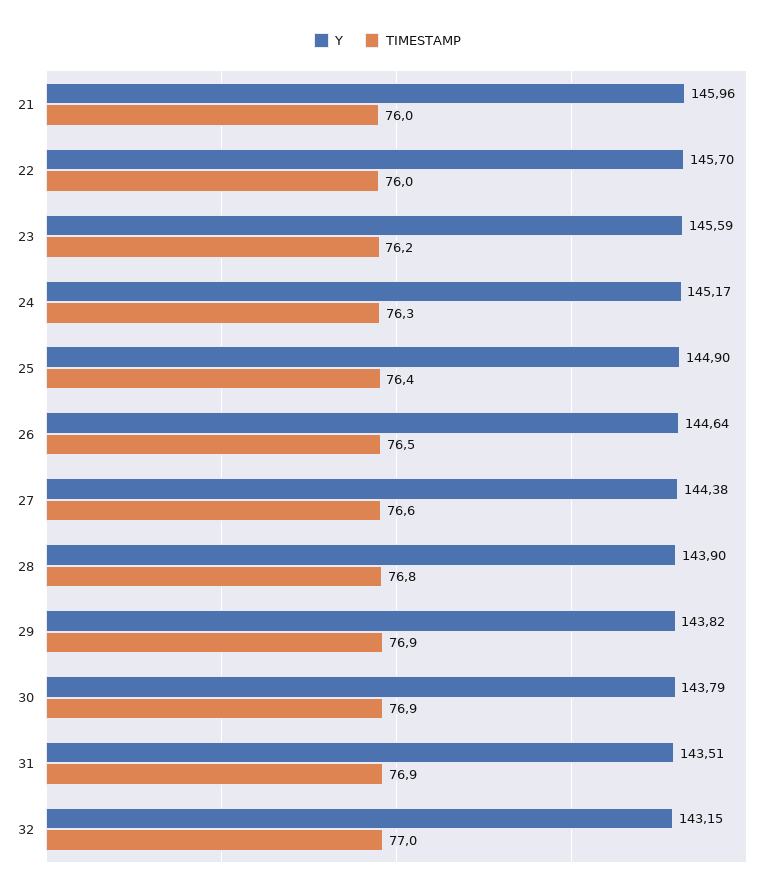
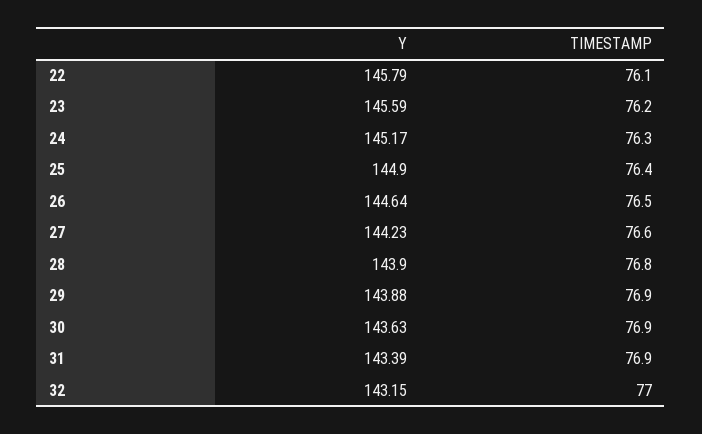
Y, 21: 145.96 -> none
TIMESTAMP, 21: 76 -> none
Y, 22: 145.7 -> 145.79
TIMESTAMP, 22: 76 -> 76.1
Y, 27: 144.38 -> 144.23
Y, 29: 143.82 -> 143.88
Y, 30: 143.79 -> 143.63
Y, 31: 143.51 -> 143.39

